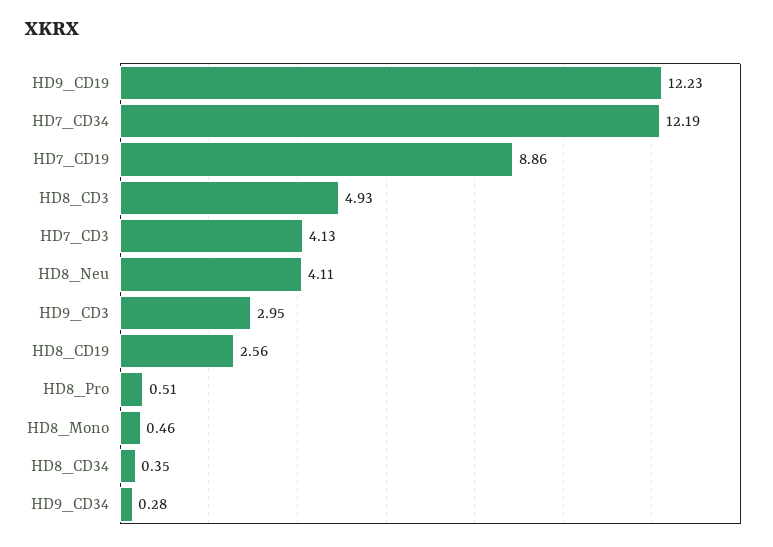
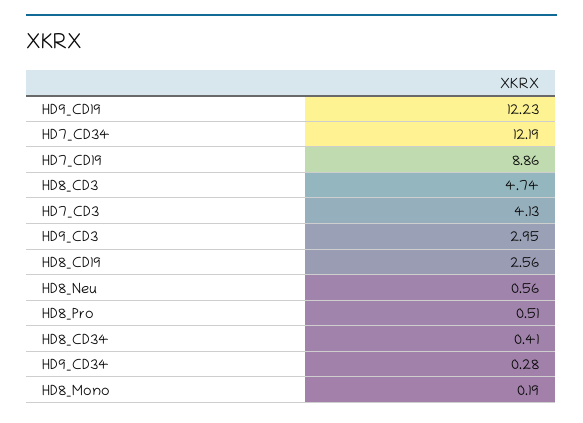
HD8_CD3: 4.93 -> 4.74
HD8_Neu: 4.11 -> 0.56
HD8_Mono: 0.46 -> 0.19
HD8_CD34: 0.35 -> 0.41

